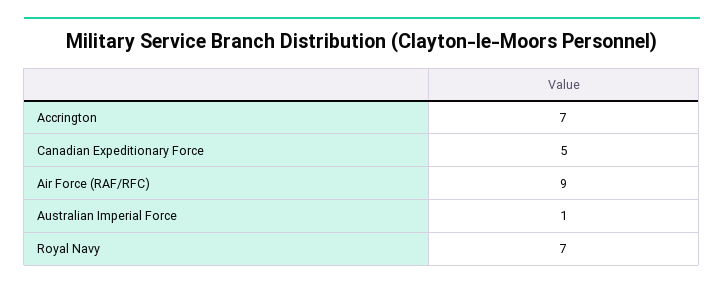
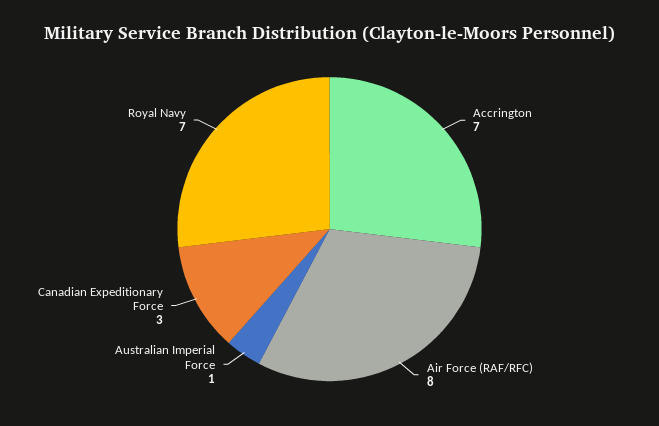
Canadian Expeditionary Force: 5 -> 3
Air Force (RAF/RFC): 9 -> 8

